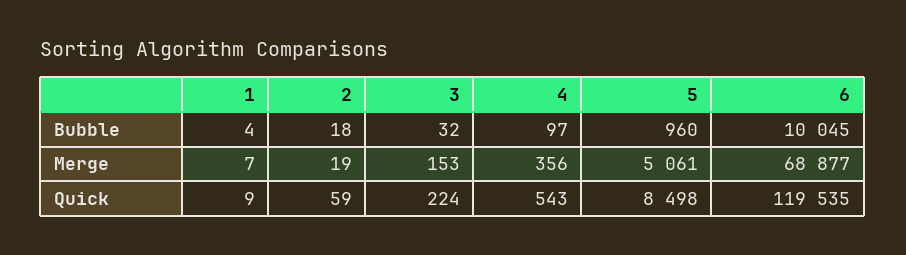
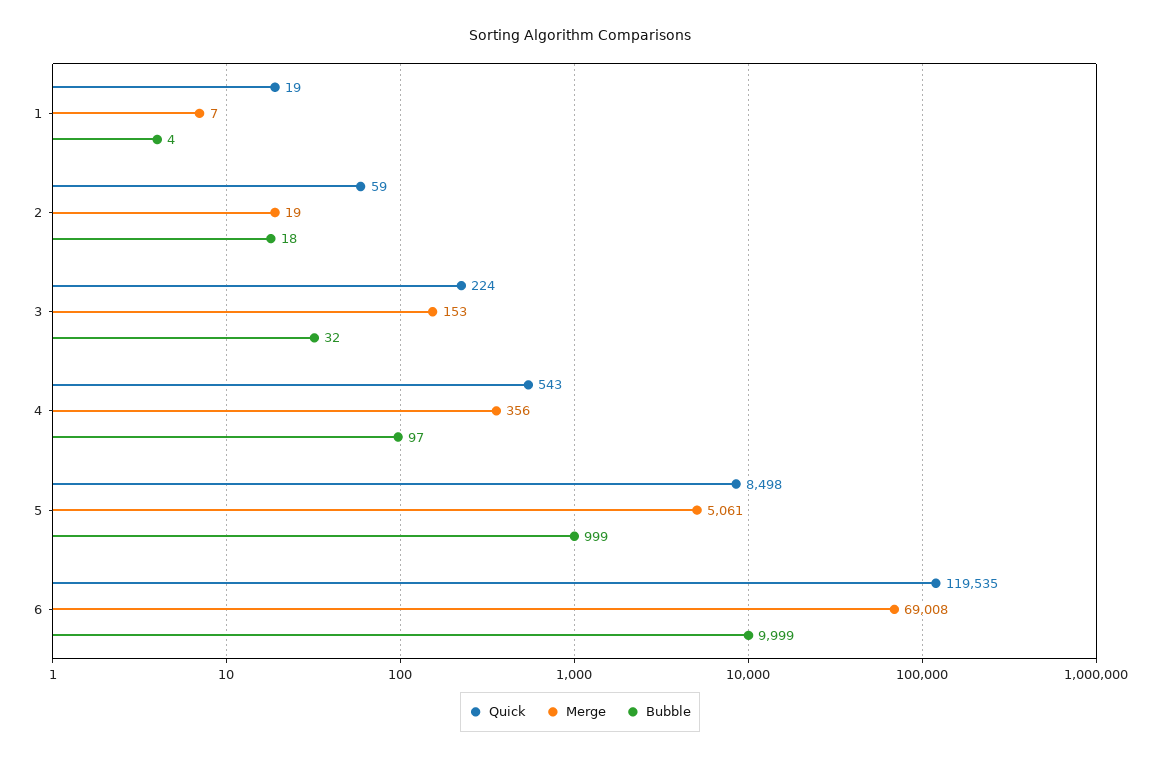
Bubble, 5: 960 -> 999
Bubble, 6: 10045 -> 9999
Merge, 6: 68877 -> 69008
Quick, 1: 9 -> 19

